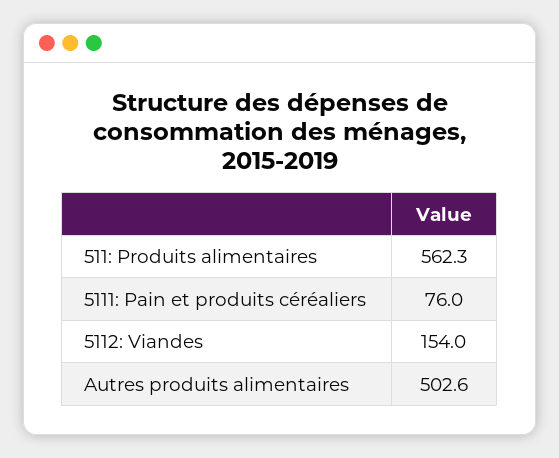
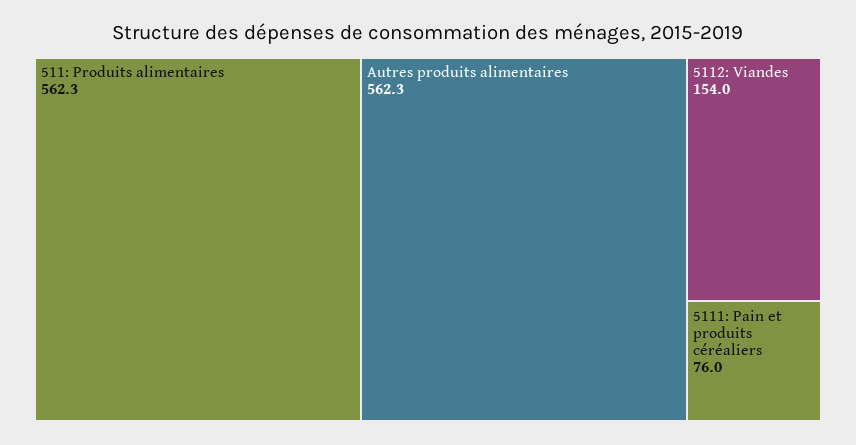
Autres produits alimentaires: 502.6 -> 562.3

